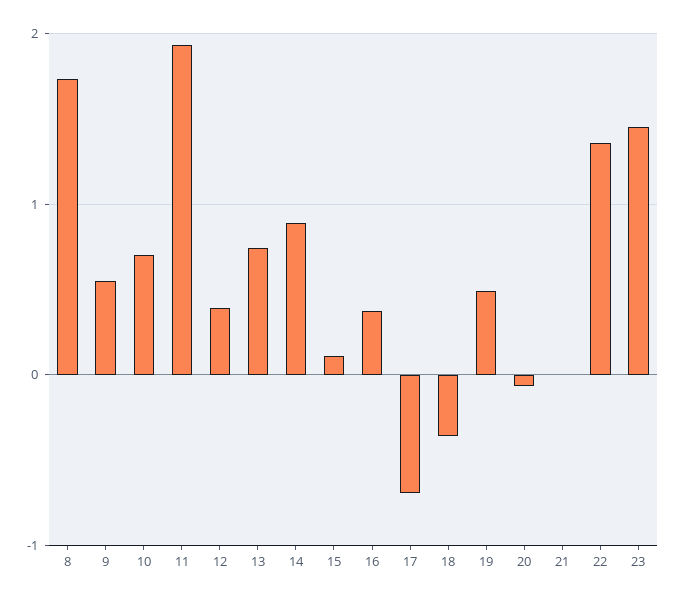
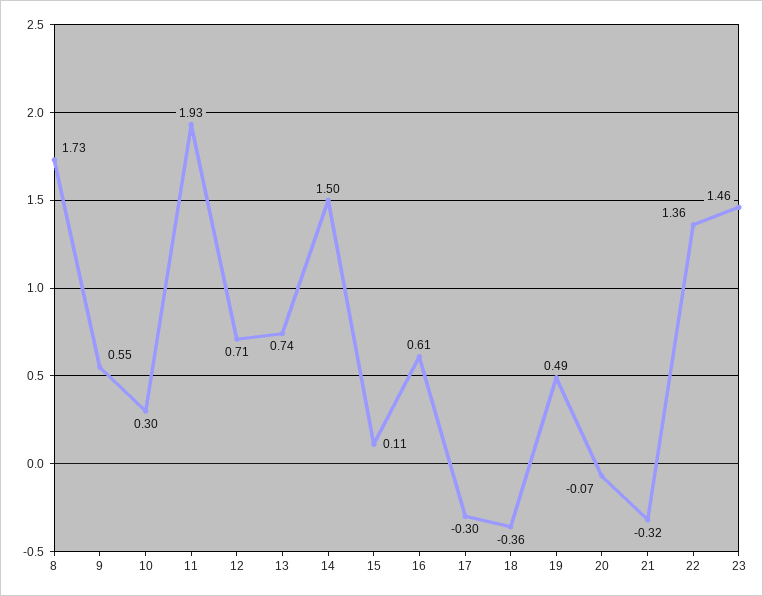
10: 0.7 -> 0.3
12: 0.4 -> 0.71
14: 0.9 -> 1.5
16: 0.4 -> 0.61
17: -0.7 -> -0.3
21: 0 -> -0.32

